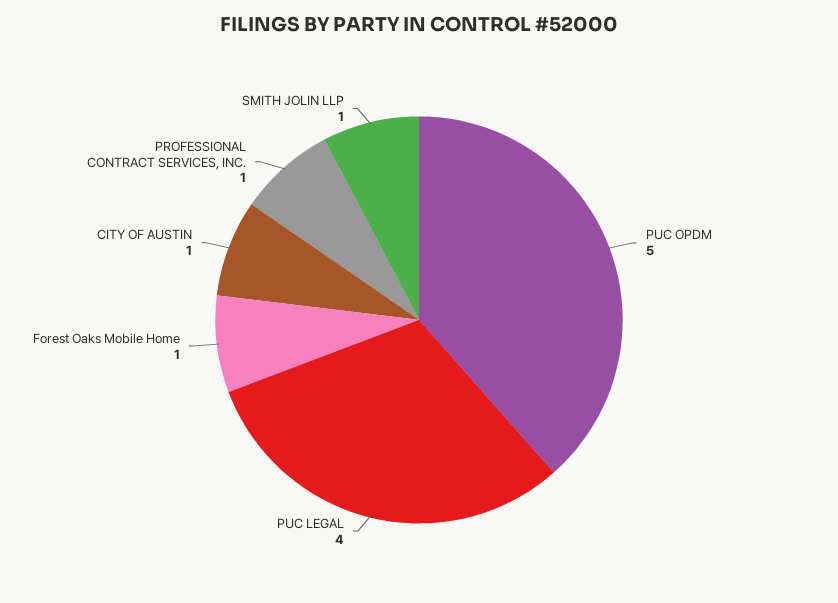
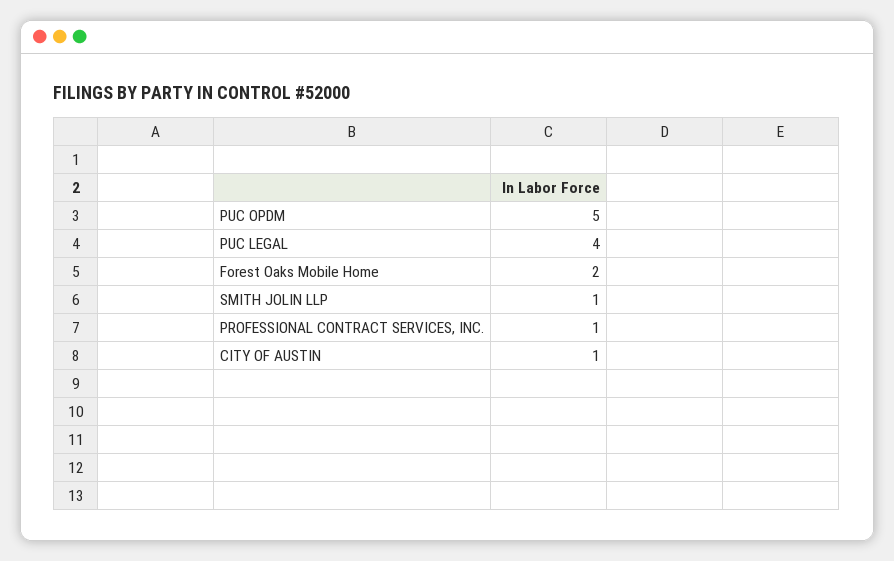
Forest Oaks Mobile Home: 1 -> 2

